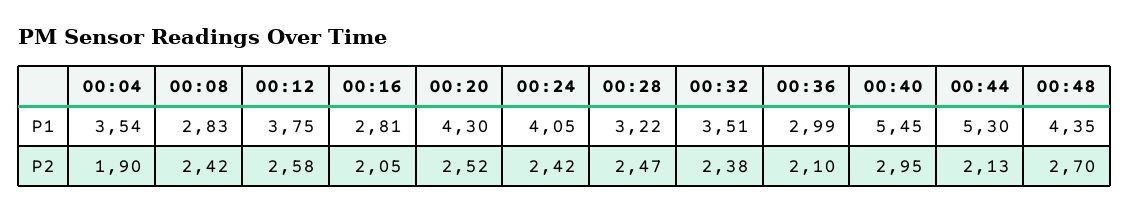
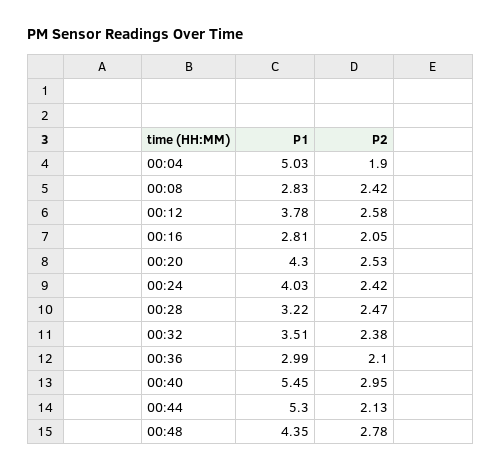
00:04, P1: 3.54 -> 5.03
00:12, P1: 3.75 -> 3.78
00:24, P1: 4.05 -> 4.03
00:20, P2: 2.52 -> 2.53
00:48, P2: 2.7 -> 2.78

